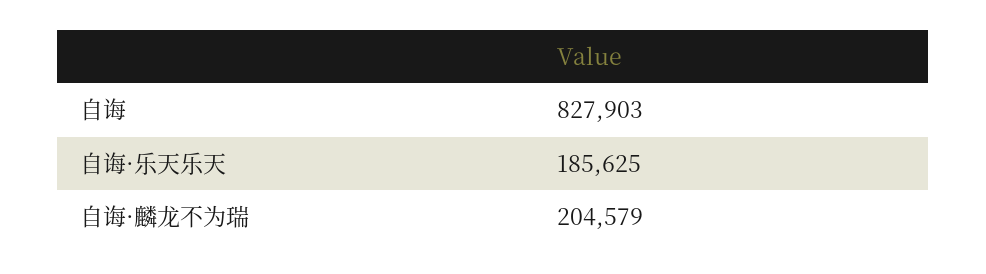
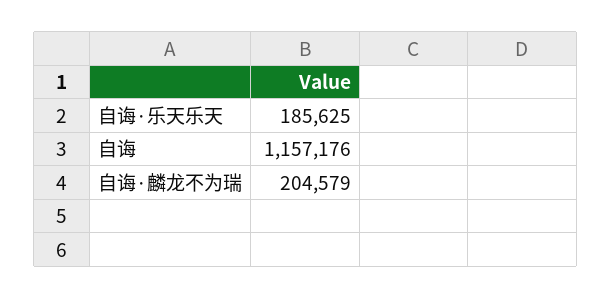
自诲: 827903 -> 1157176

